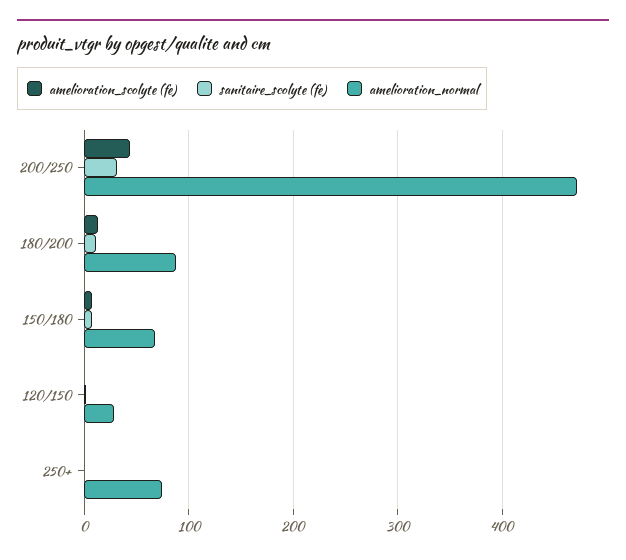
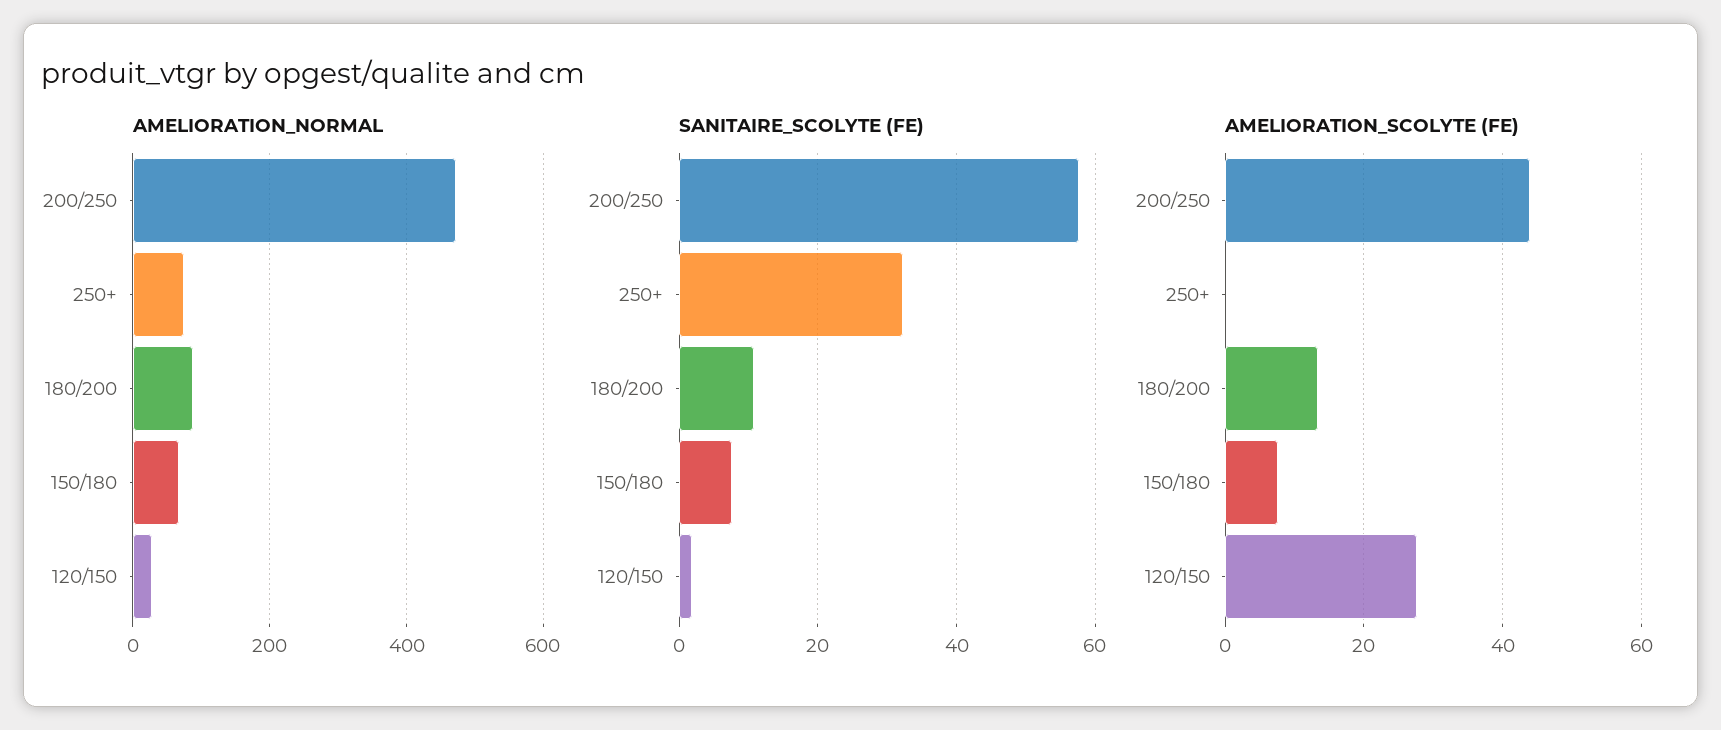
sanitaire_scolyte (fe), 200/250: 30 -> 58
amelioration_scolyte (fe), 120/150: 0 -> 28
sanitaire_scolyte (fe), 250+: 0 -> 32

